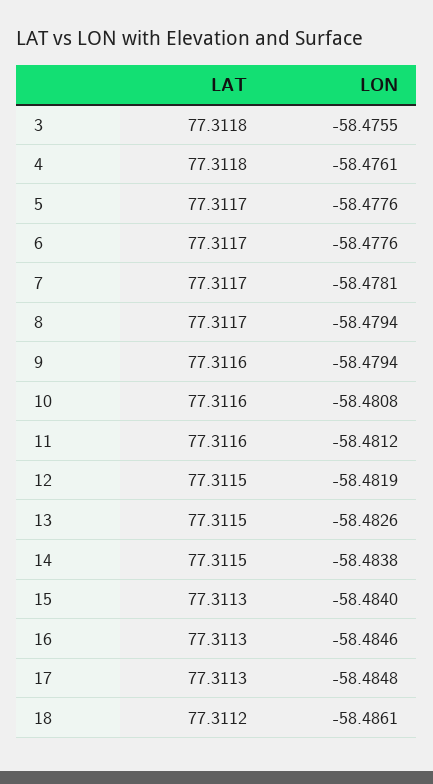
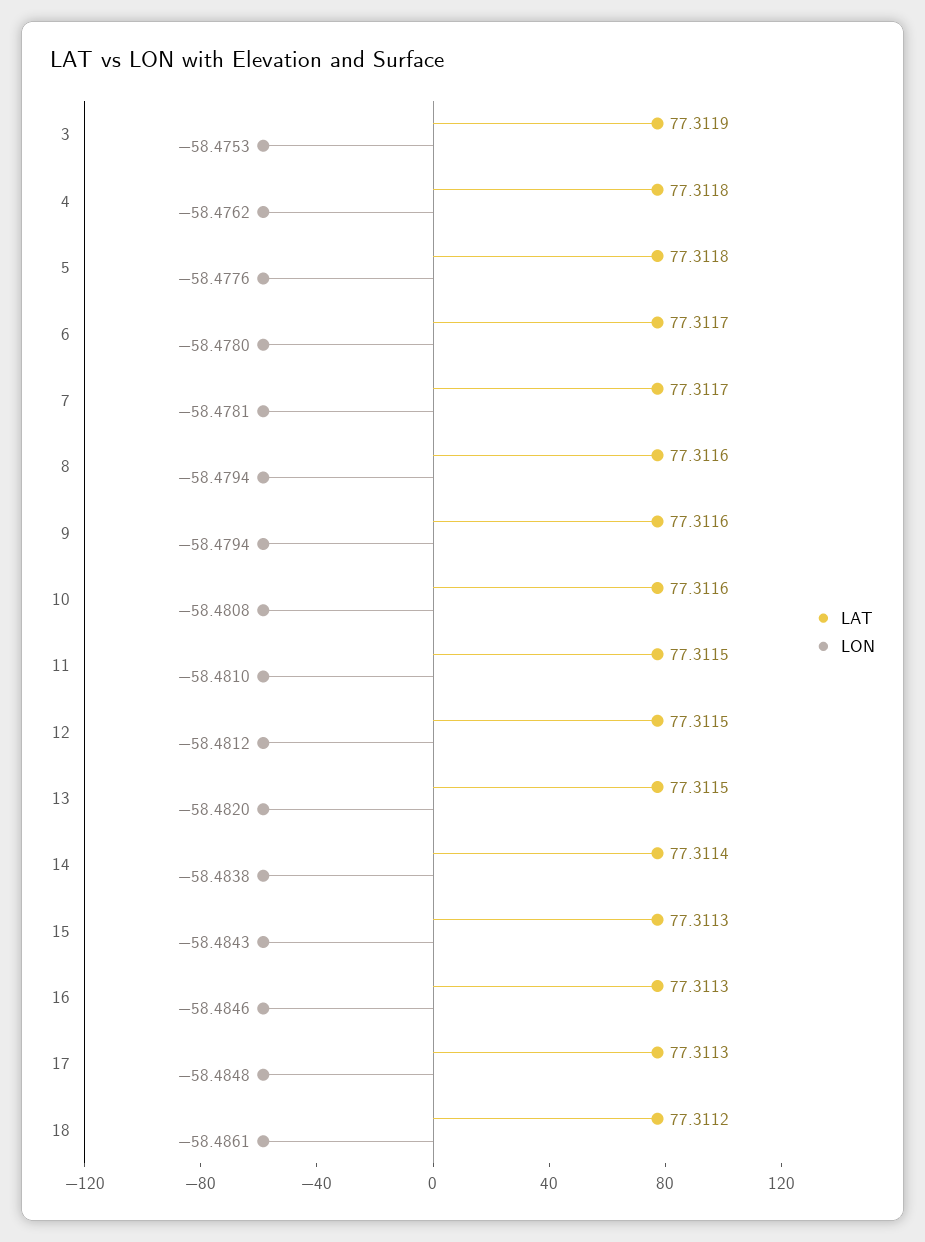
LAT, 3: 77.3118 -> 77.3119
LON, 3: -58.4755 -> -58.4753
LON, 4: -58.4761 -> -58.4762
LAT, 5: 77.3117 -> 77.3118
LON, 6: -58.4776 -> -58.478
LAT, 8: 77.3117 -> 77.3116
LAT, 11: 77.3116 -> 77.3115
LON, 11: -58.4812 -> -58.481
LON, 12: -58.4819 -> -58.4812
LON, 13: -58.4826 -> -58.482
LAT, 14: 77.3115 -> 77.3114
LON, 15: -58.484 -> -58.4843

